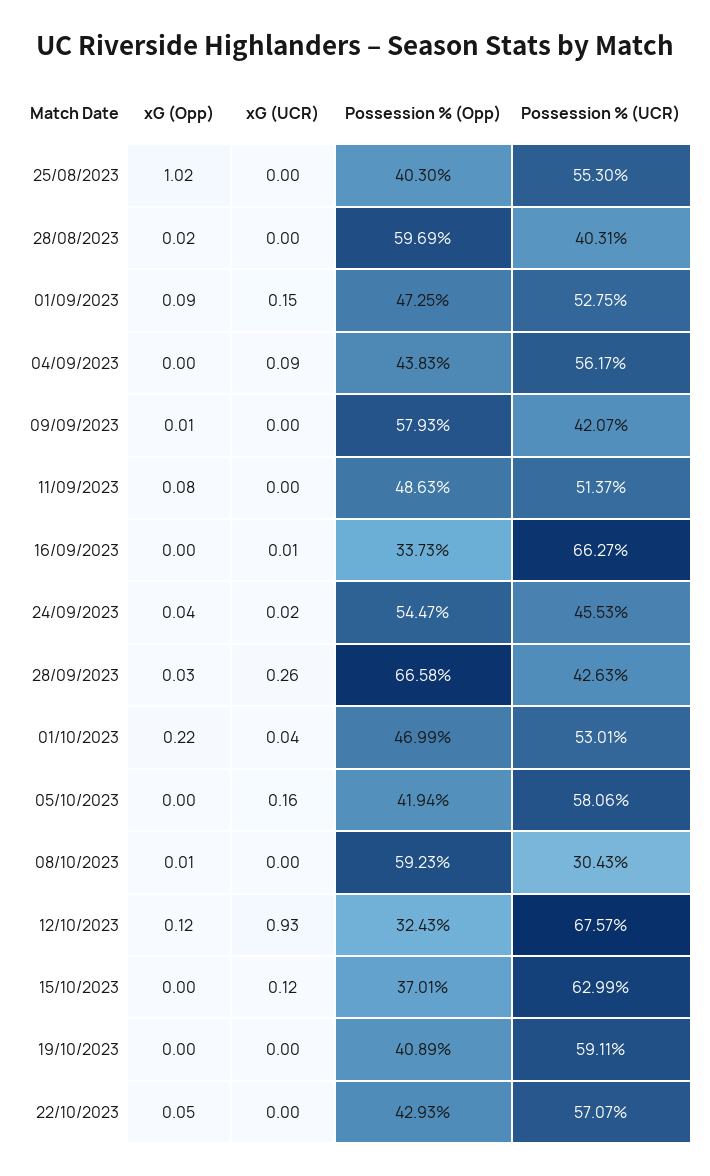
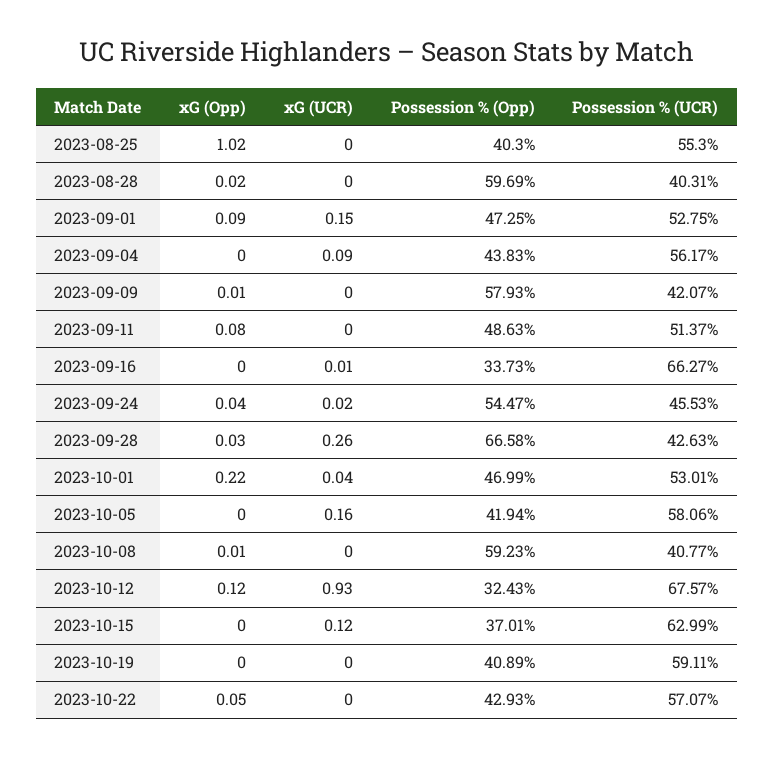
Possession % (UCR), 08/10/2023: 30.43 -> 40.77

